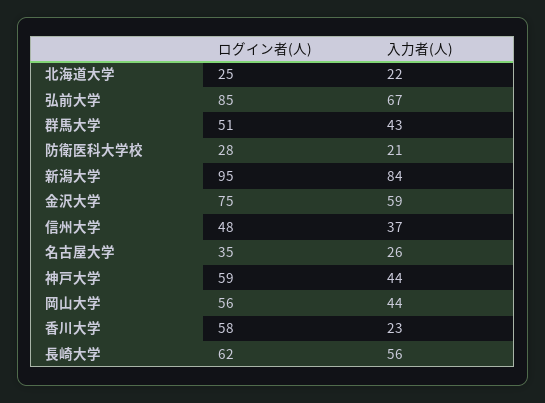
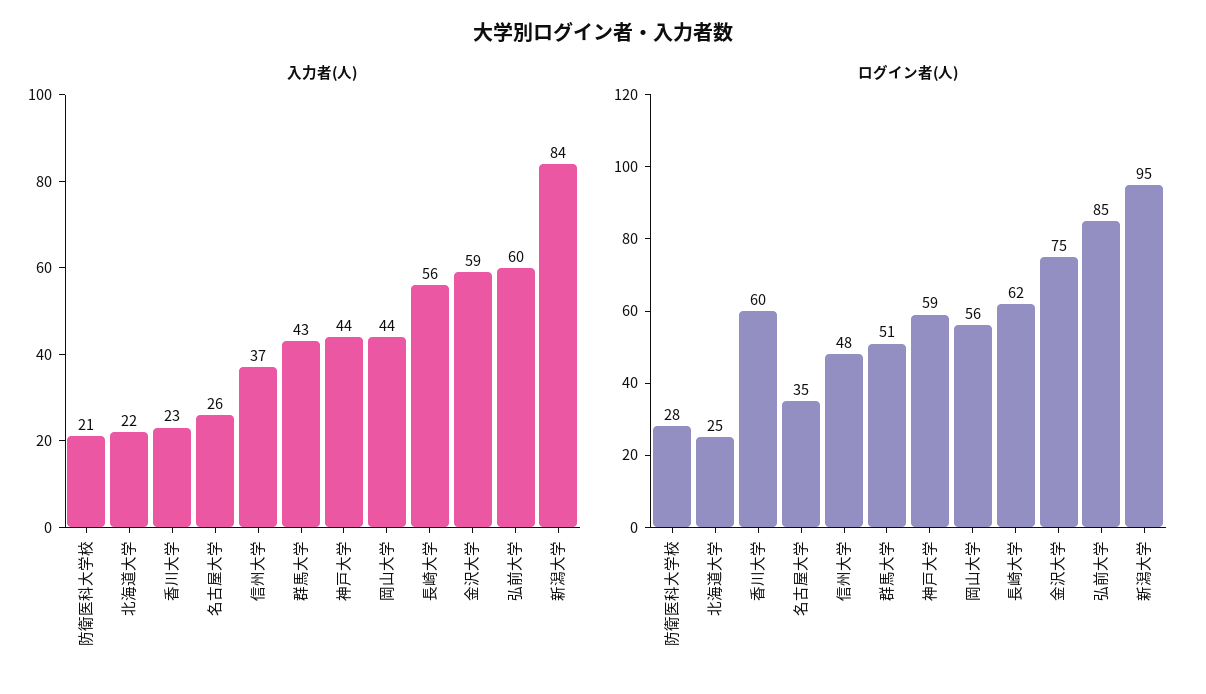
入力者(人), 弘前大学: 67 -> 60
ログイン者(人), 香川大学: 58 -> 60

